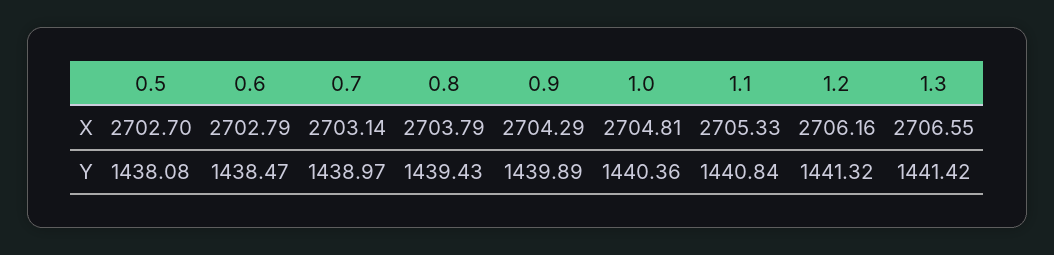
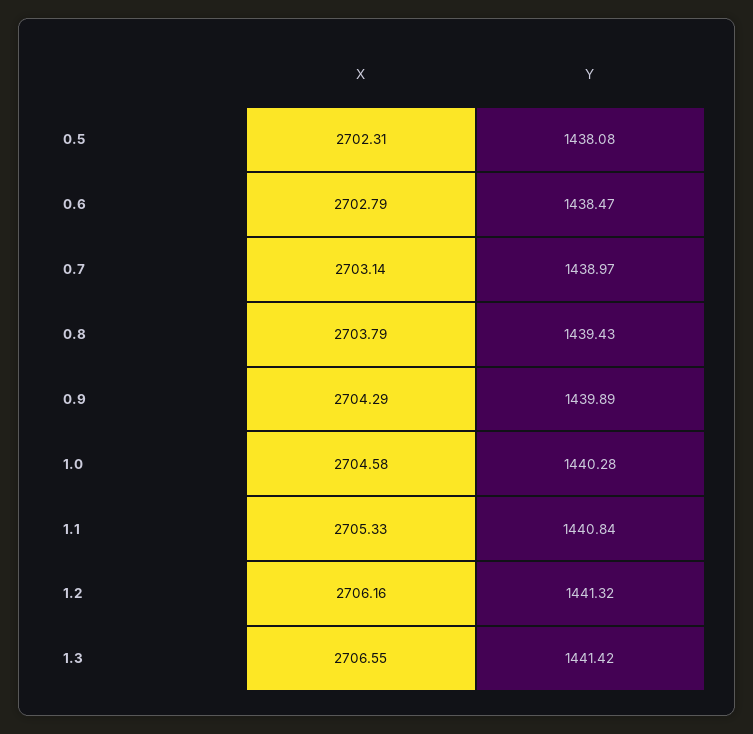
0.5, X: 2702.7 -> 2702.31
1.0, X: 2704.81 -> 2704.58
1.0, Y: 1440.36 -> 1440.28

